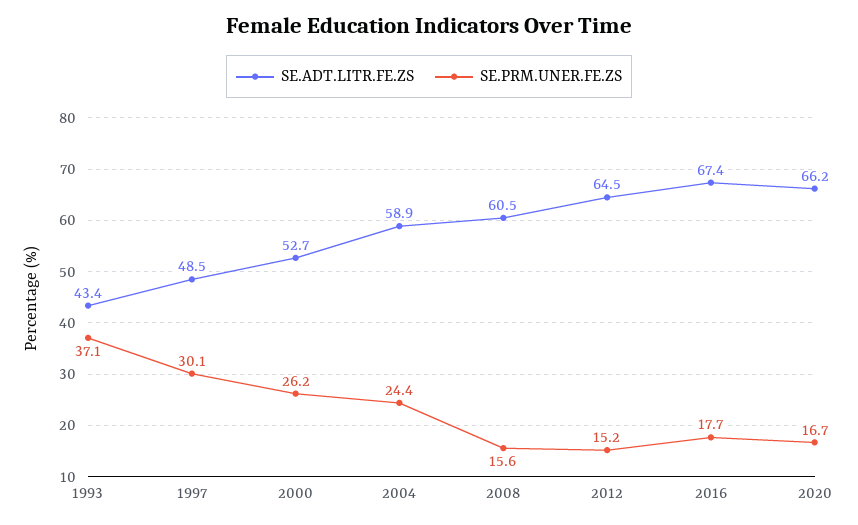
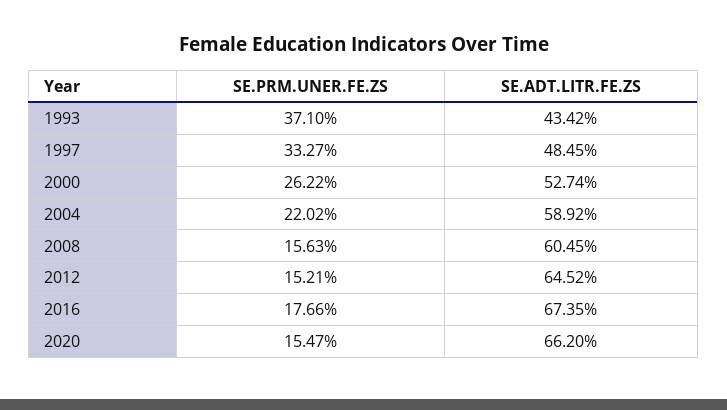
SE.PRM.UNER.FE.ZS, 1997: 30.1 -> 33.27
SE.PRM.UNER.FE.ZS, 2004: 24.4 -> 22.02
SE.PRM.UNER.FE.ZS, 2020: 16.7 -> 15.47

